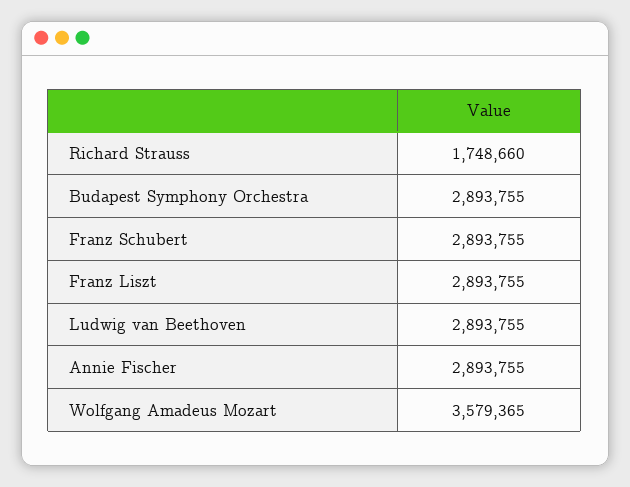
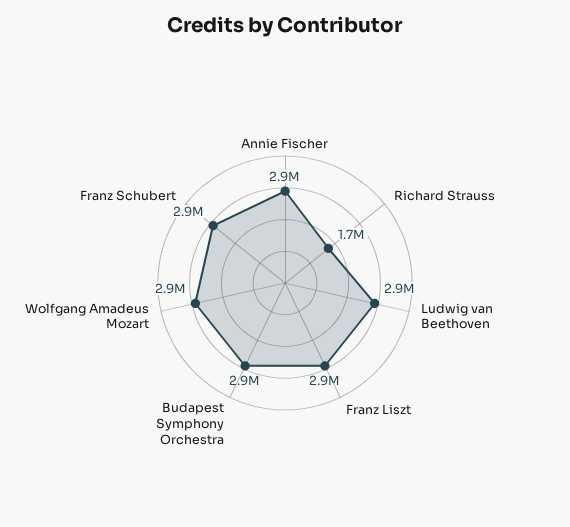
Wolfgang Amadeus Mozart: 3579365 -> 2900000

